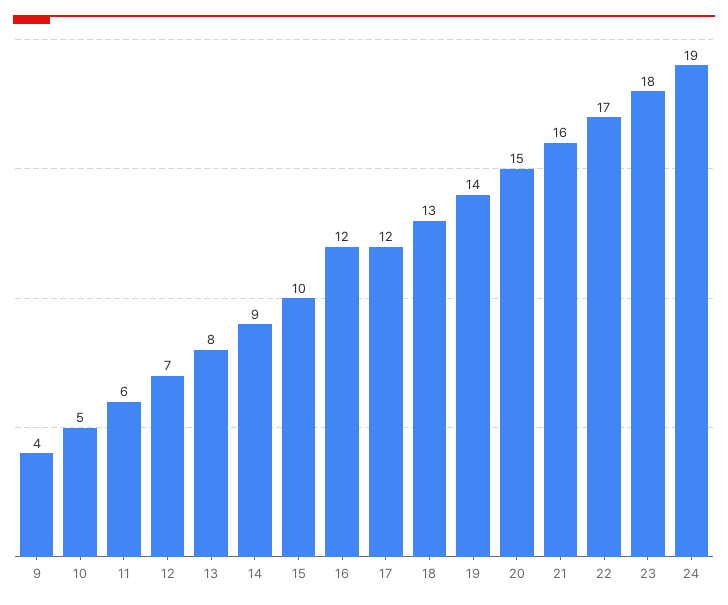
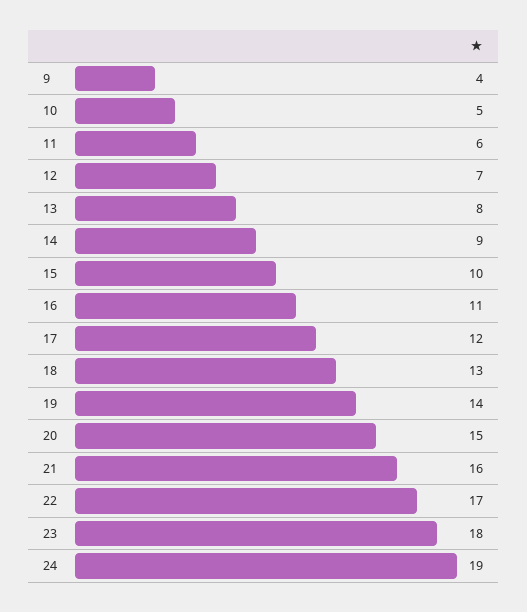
16: 12 -> 11

